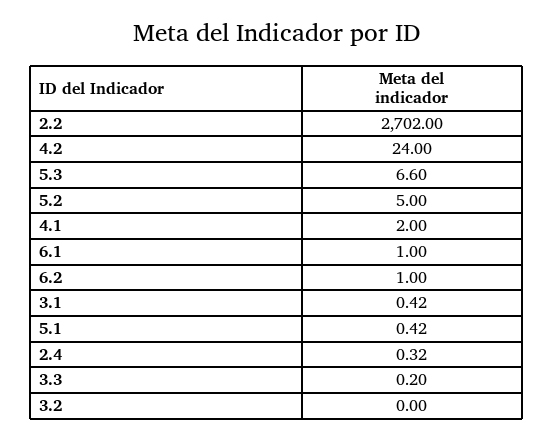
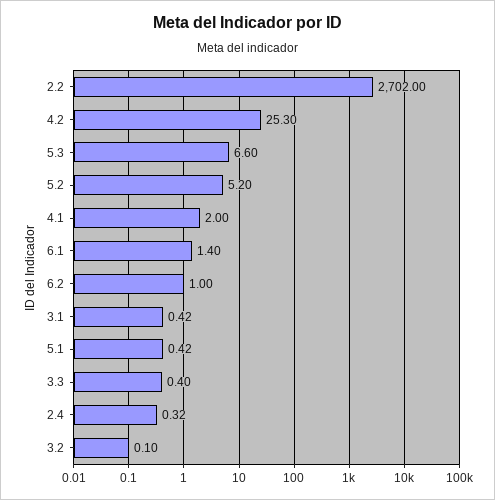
4.2: 24 -> 25.3
5.2: 5 -> 5.2
6.1: 1 -> 1.4
3.3: 0.2 -> 0.4
3.2: 0 -> 0.1

